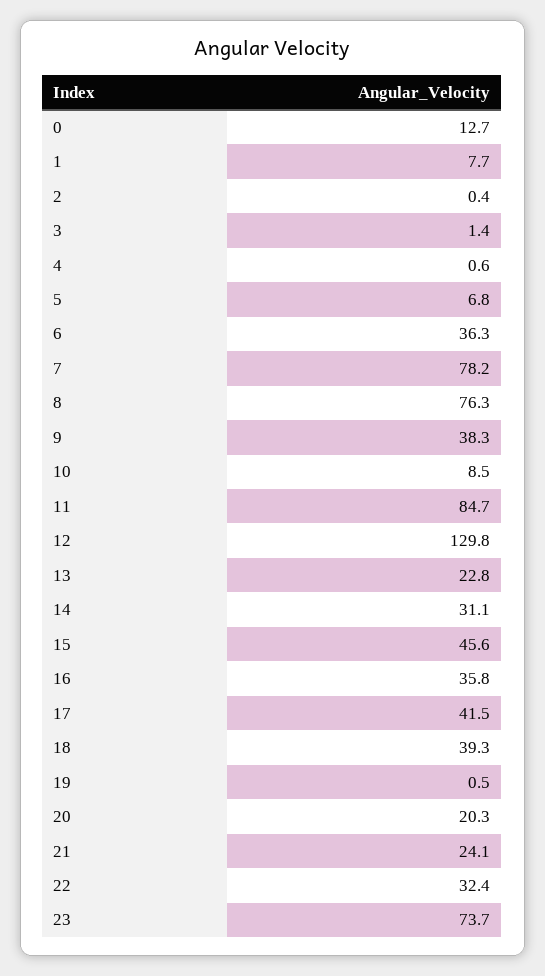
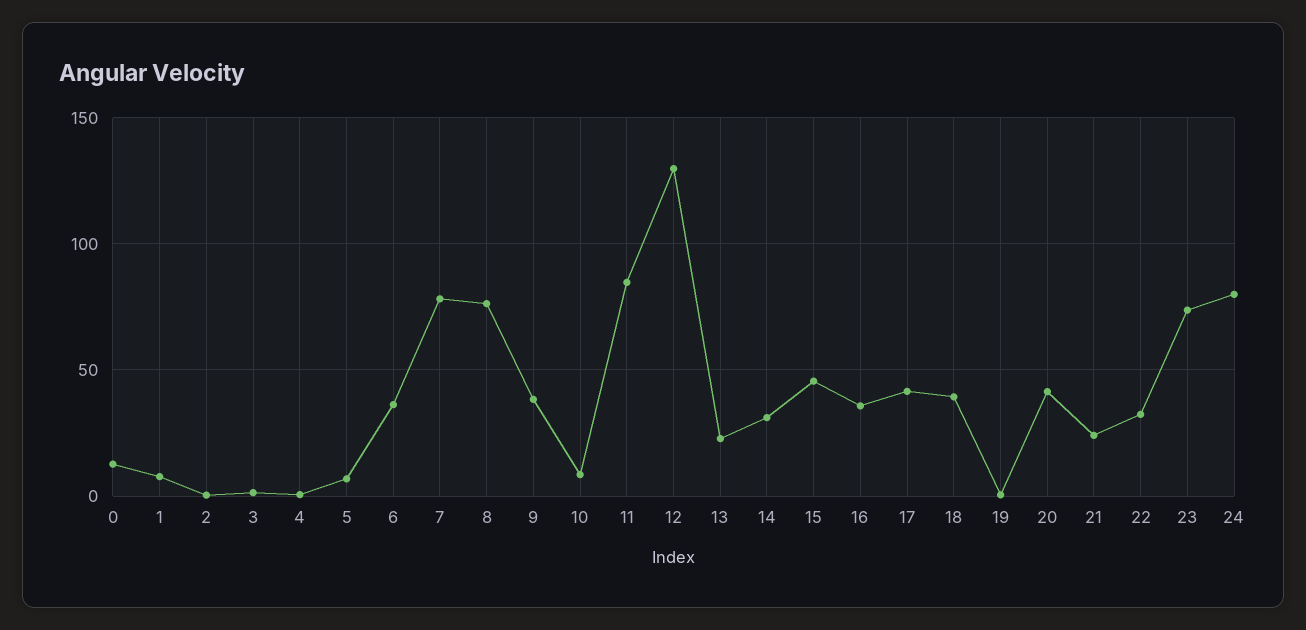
20: 20.3 -> 40
24: none -> 80

